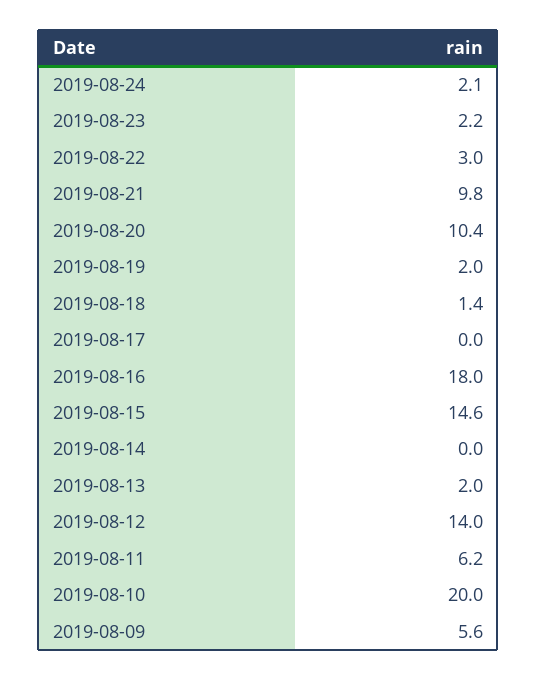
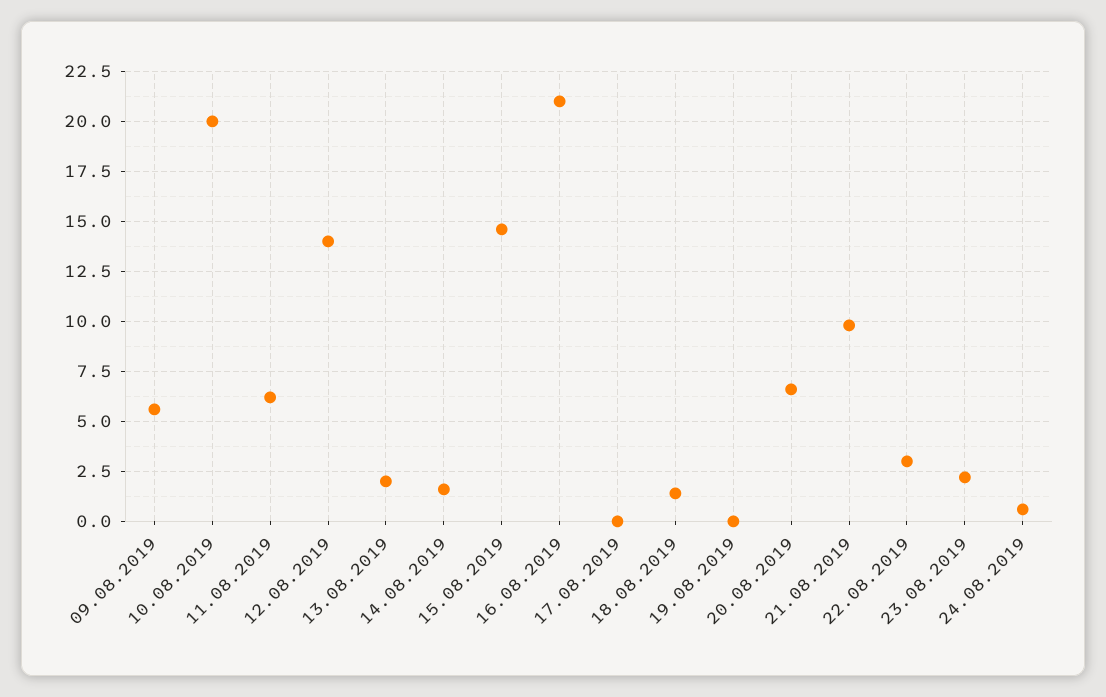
2019-08-24: 2.1 -> 0.5
2019-08-20: 10.4 -> 6.5
2019-08-19: 2 -> 0
2019-08-16: 18 -> 21
2019-08-14: 0 -> 1.5

